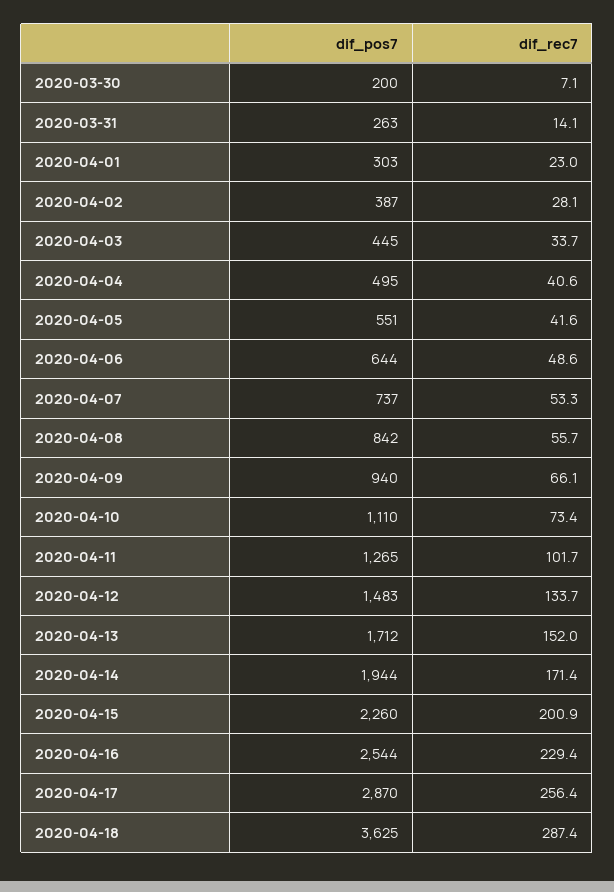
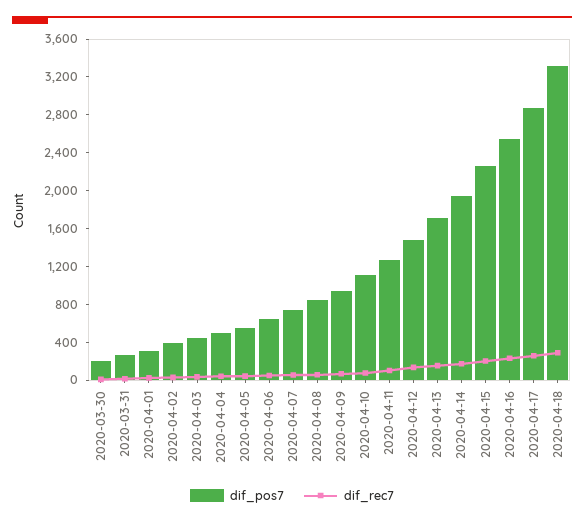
dif_pos7, 2020-04-18: 3625 -> 3300

